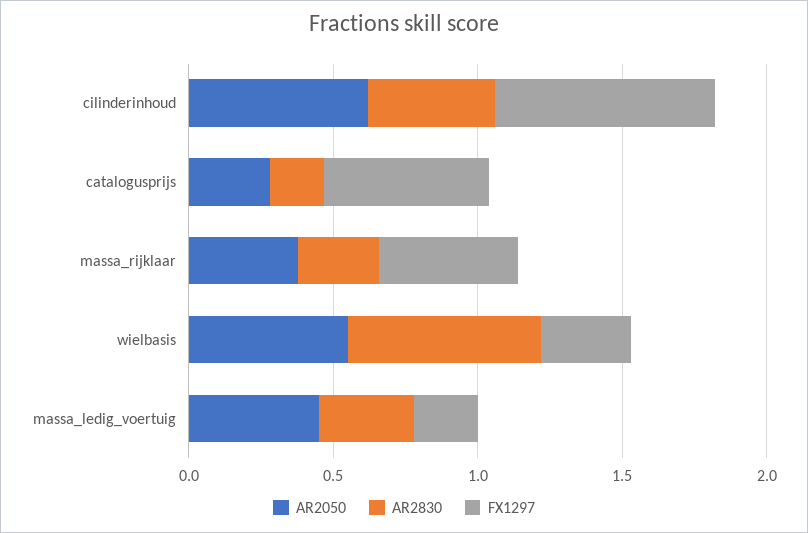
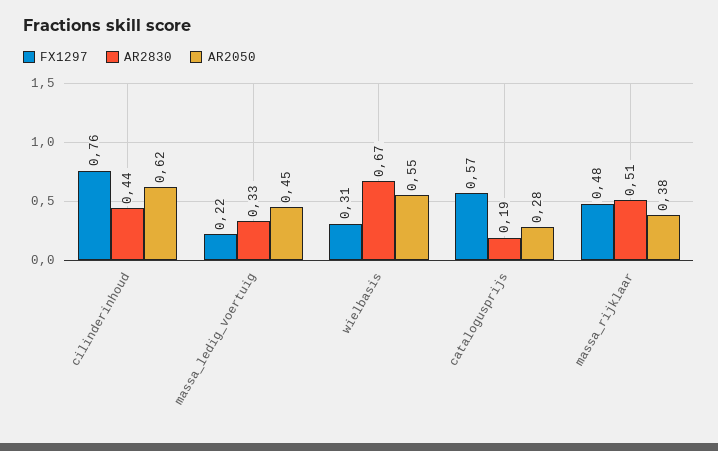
AR2830, massa_rijklaar: 0.3 -> 0.51

